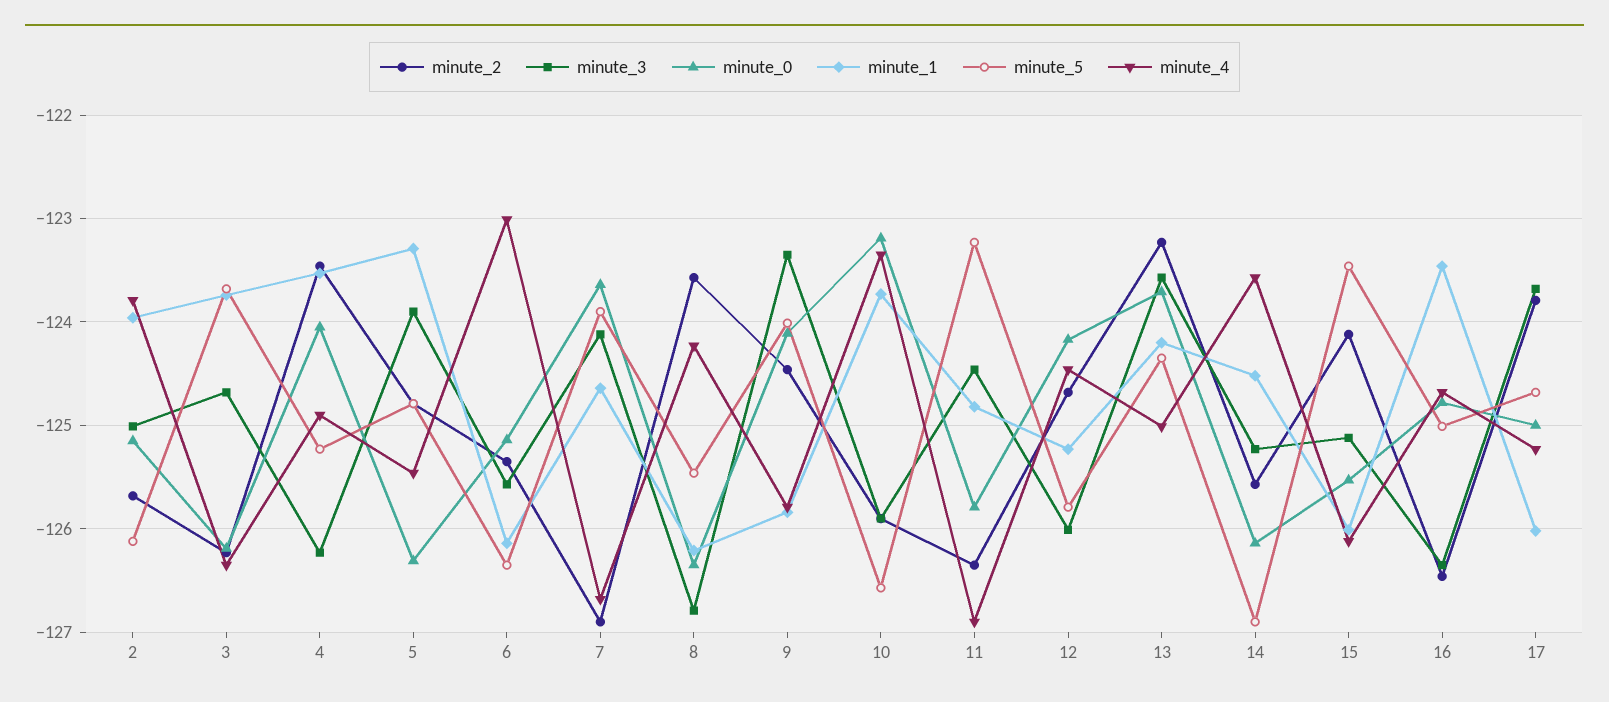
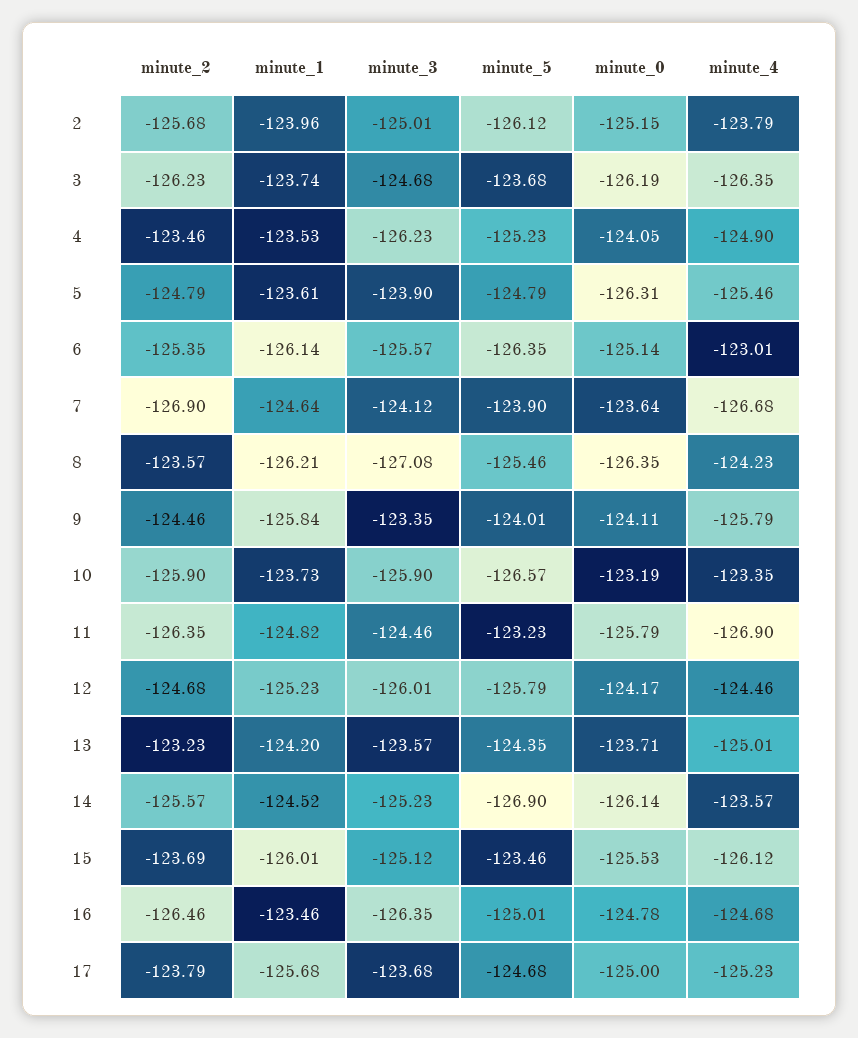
minute_1, 5: -123.3 -> -123.61
minute_3, 8: -126.8 -> -127.08
minute_2, 15: -124.1 -> -123.69
minute_1, 17: -126 -> -125.68

